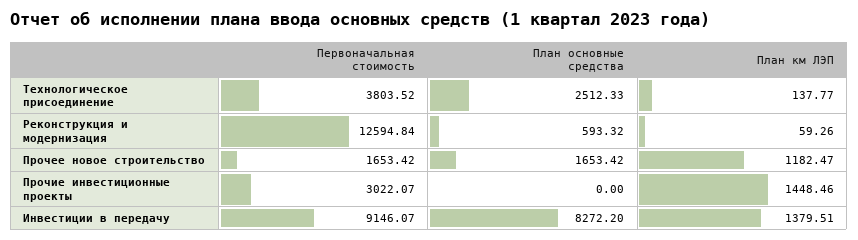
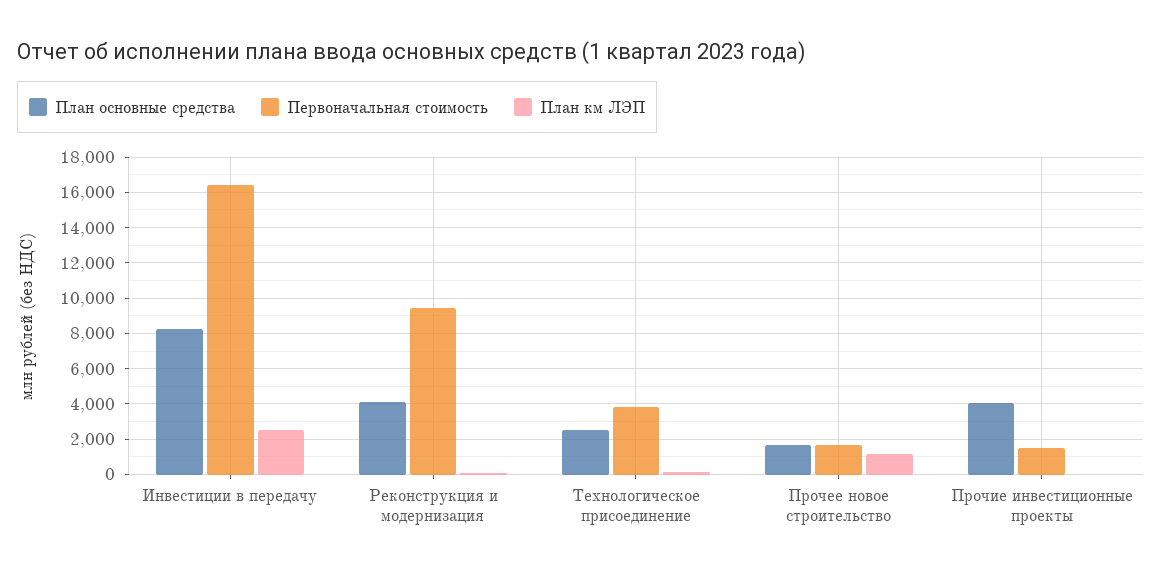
Первоначальная стоимость, Реконструкция и модернизация: 12594.84 -> 9500
План основные средства, Реконструкция и модернизация: 593.32 -> 4000
Первоначальная стоимость, Прочие инвестиционные проекты: 3022.07 -> 1500
План основные средства, Прочие инвестиционные проекты: 0 -> 4000
План км ЛЭП, Прочие инвестиционные проекты: 1448.46 -> 0
Первоначальная стоимость, Инвестиции в передачу: 9146.07 -> 16500
План км ЛЭП, Инвестиции в передачу: 1379.51 -> 2500

